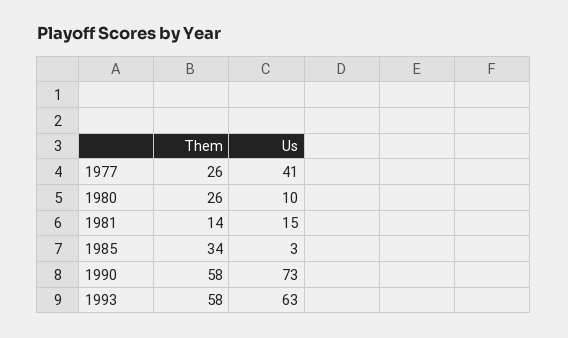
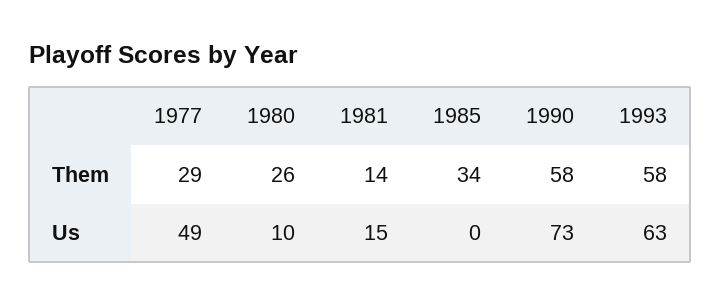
Them, 1977: 26 -> 29
Us, 1977: 41 -> 49
Us, 1985: 3 -> 0

